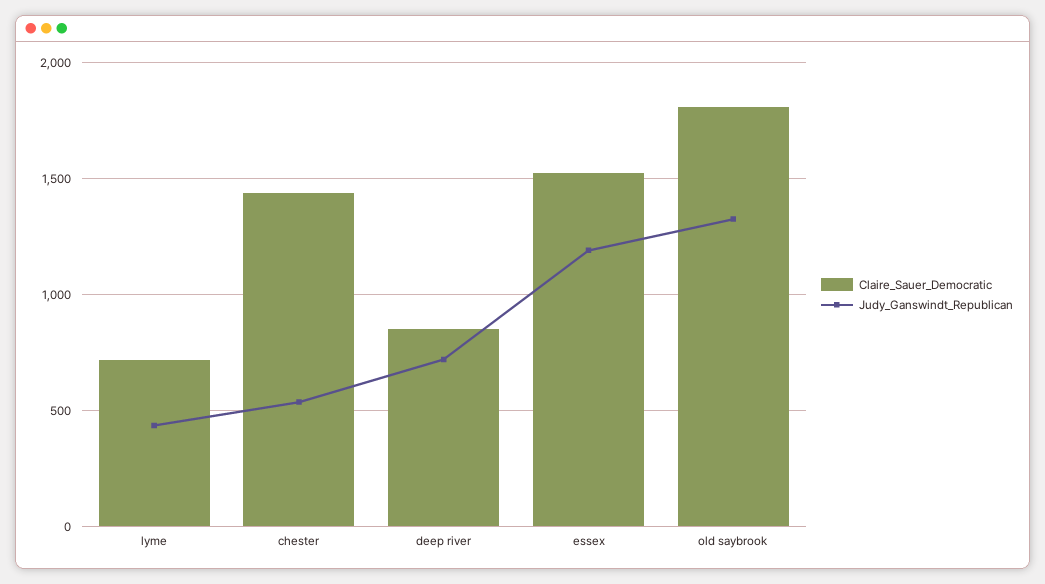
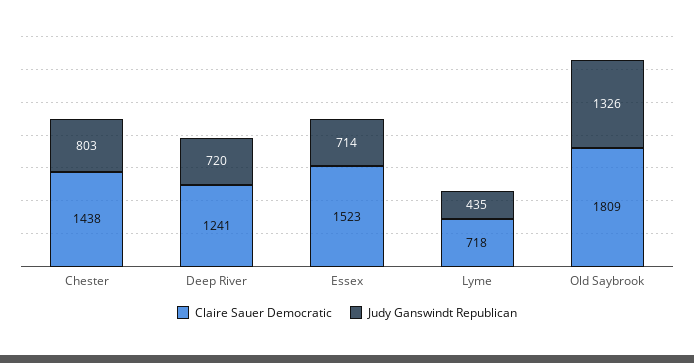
Judy_Ganswindt_Republican, chester: 550 -> 803
Claire_Sauer_Democratic, deep river: 850 -> 1241
Judy_Ganswindt_Republican, essex: 1200 -> 714

